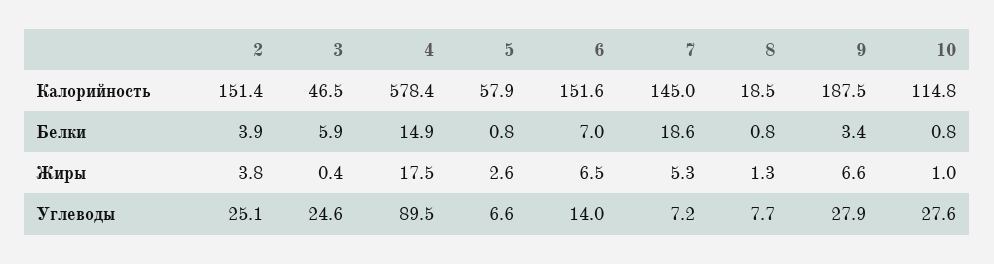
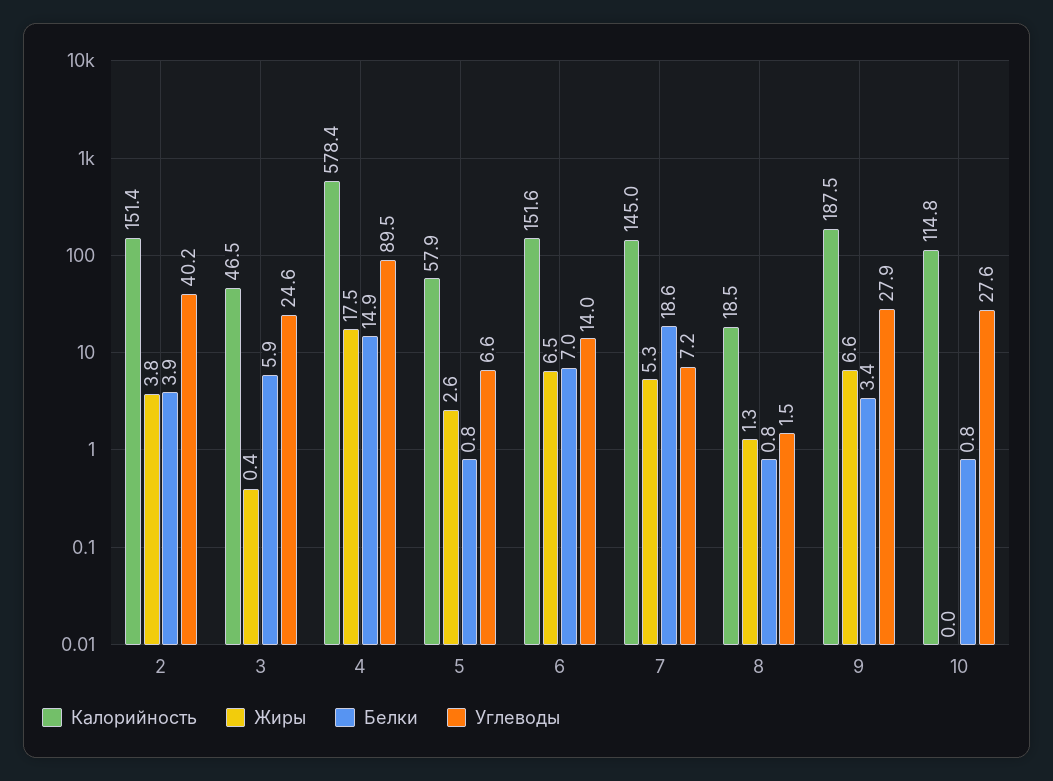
Жиры, 10: 1 -> 0
Углеводы, 2: 25.1 -> 40.2
Углеводы, 8: 7.7 -> 1.5

